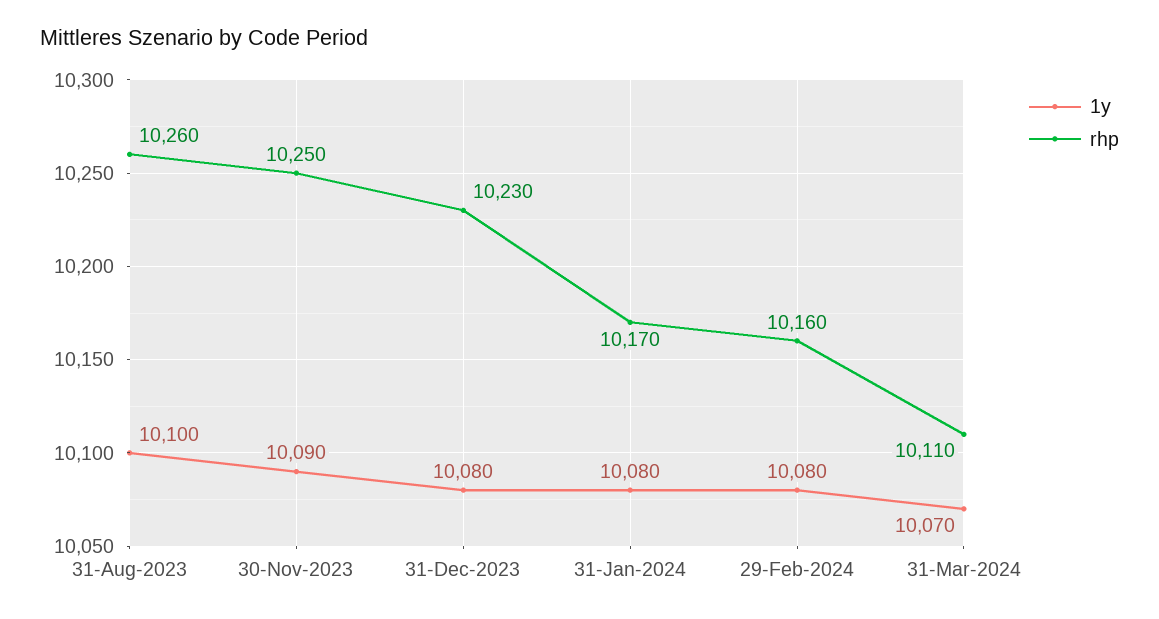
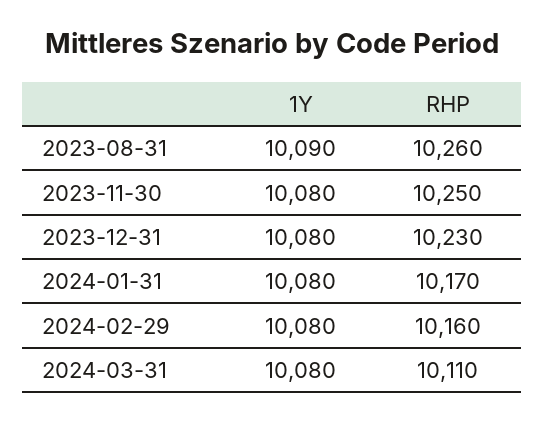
1y, 31-Aug-2023: 10100 -> 10090
1y, 30-Nov-2023: 10090 -> 10080
1y, 31-Mar-2024: 10070 -> 10080

